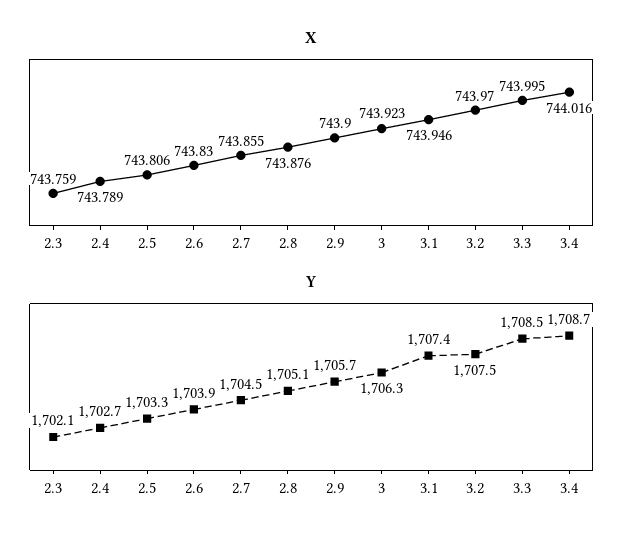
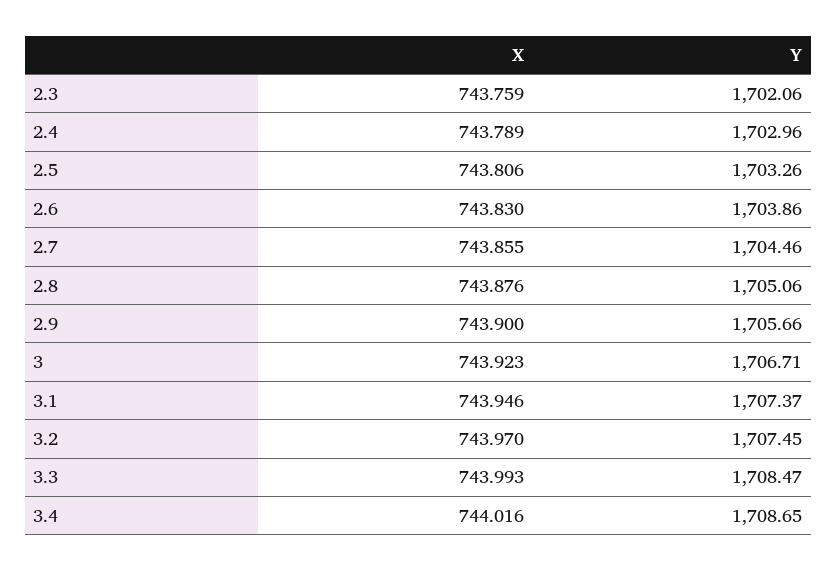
X, 3.3: 743.995 -> 743.993
Y, 2.4: 1702.7 -> 1702.96
Y, 3: 1706.3 -> 1706.71

